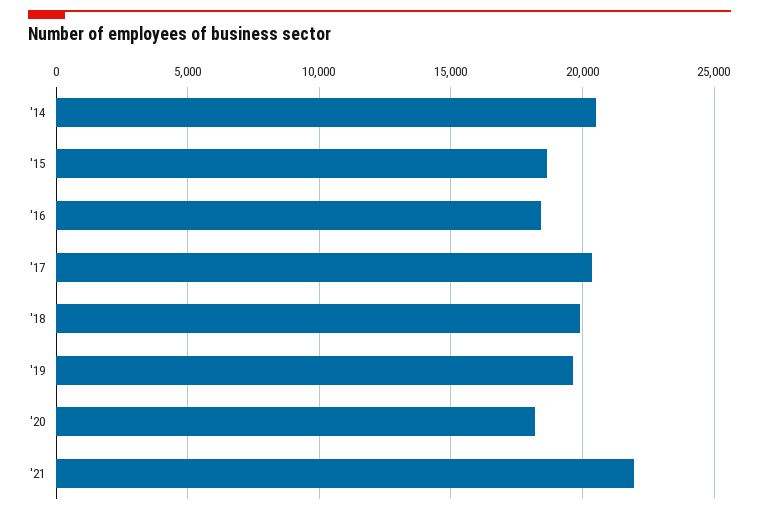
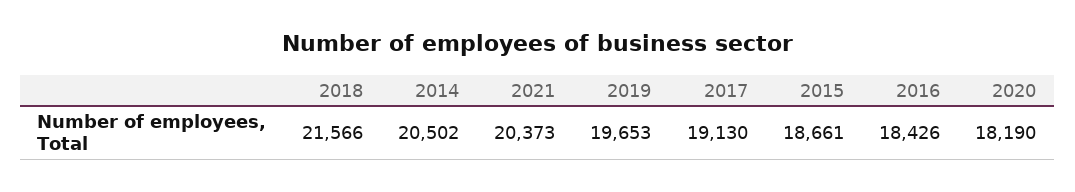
'17: 20500 -> 19130
'18: 20000 -> 21566
'21: 22000 -> 20373

